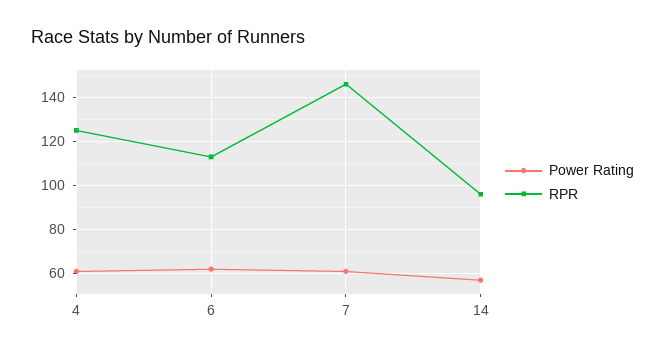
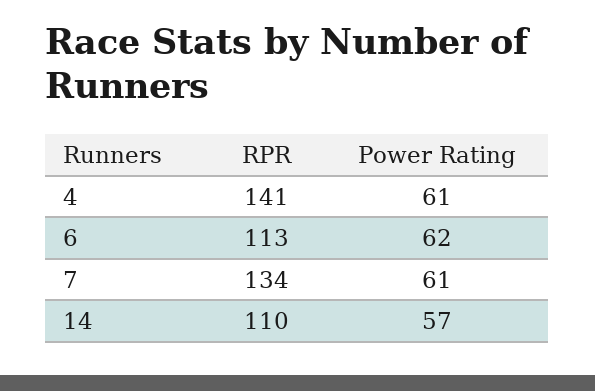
RPR, 4: 125 -> 141
RPR, 7: 145 -> 134
RPR, 14: 95 -> 110

